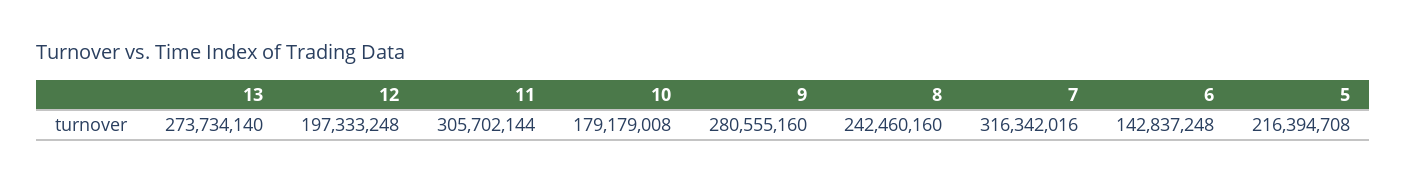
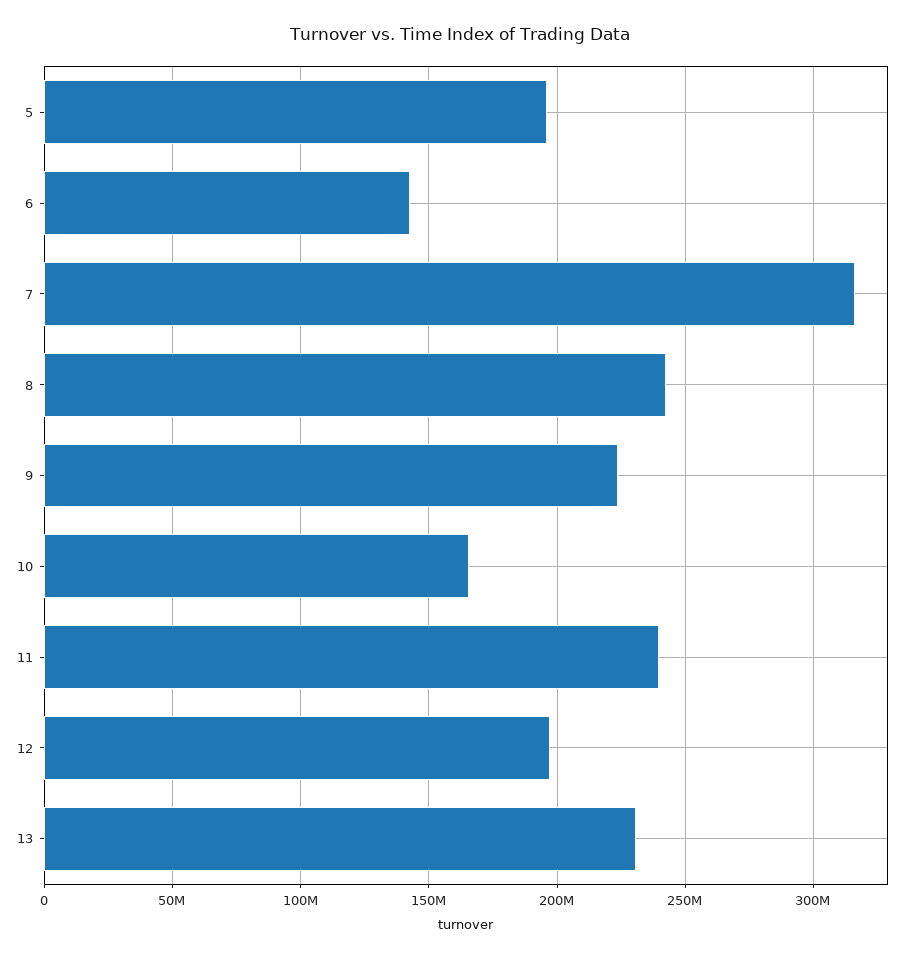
13: 273734140 -> 230000000
11: 305702144 -> 240000000
10: 179179008 -> 165000000
9: 280555160 -> 225000000
5: 216394708 -> 195000000

